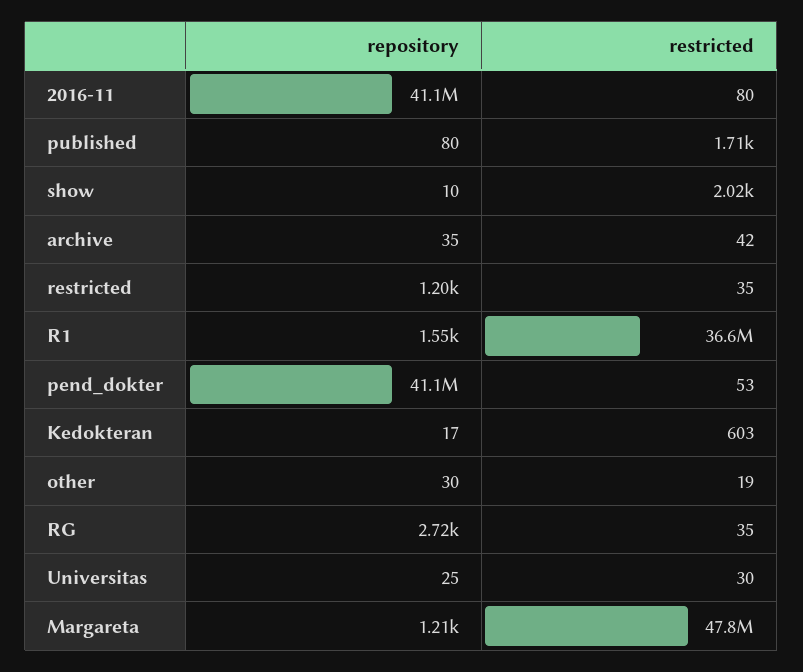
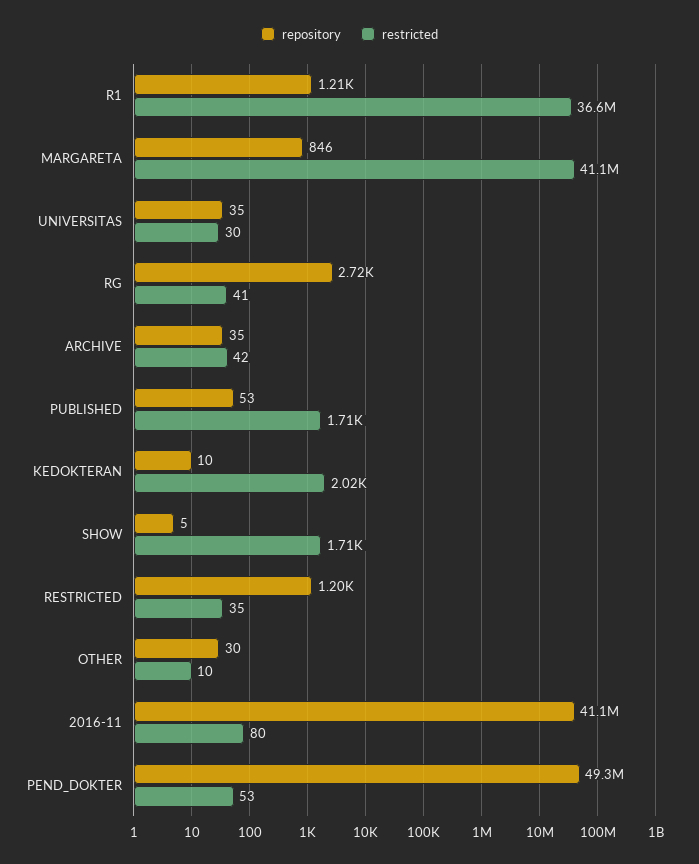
repository, published: 80 -> 53
repository, show: 10 -> 5
restricted, show: 2020 -> 1710
repository, R1: 1550 -> 1210
repository, pend_dokter: 41100000 -> 49300000
repository, Kedokteran: 17 -> 10
restricted, Kedokteran: 603 -> 2020
restricted, other: 19 -> 10
restricted, RG: 35 -> 41
repository, Universitas: 25 -> 35
repository, Margareta: 1210 -> 846
restricted, Margareta: 47800000 -> 41100000

